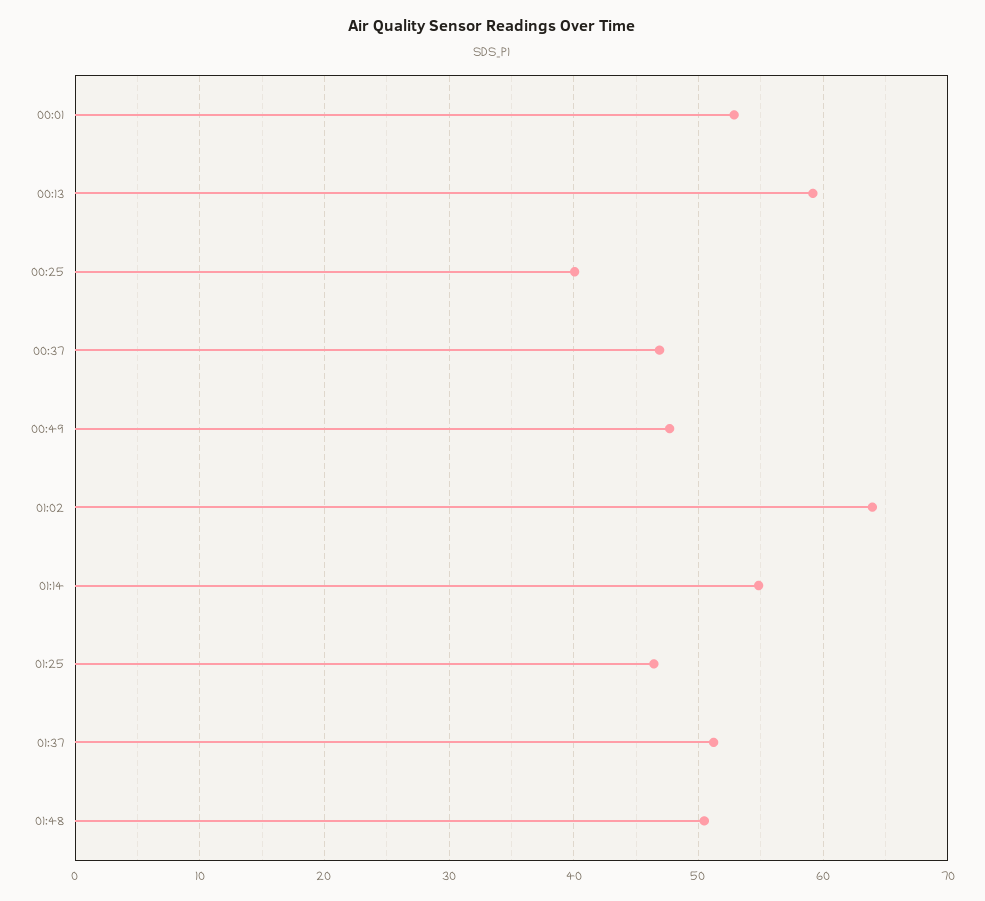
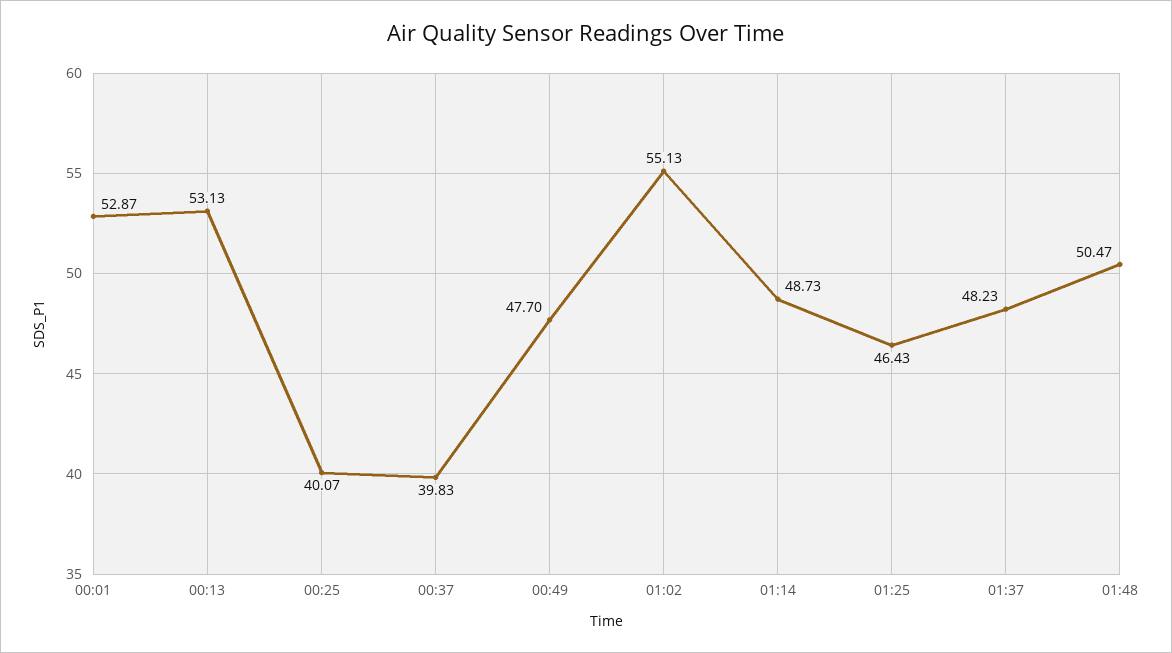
00:13: 59 -> 53.13
00:37: 47 -> 39.83
01:02: 64 -> 55.13
01:14: 55 -> 48.73
01:37: 51 -> 48.23

